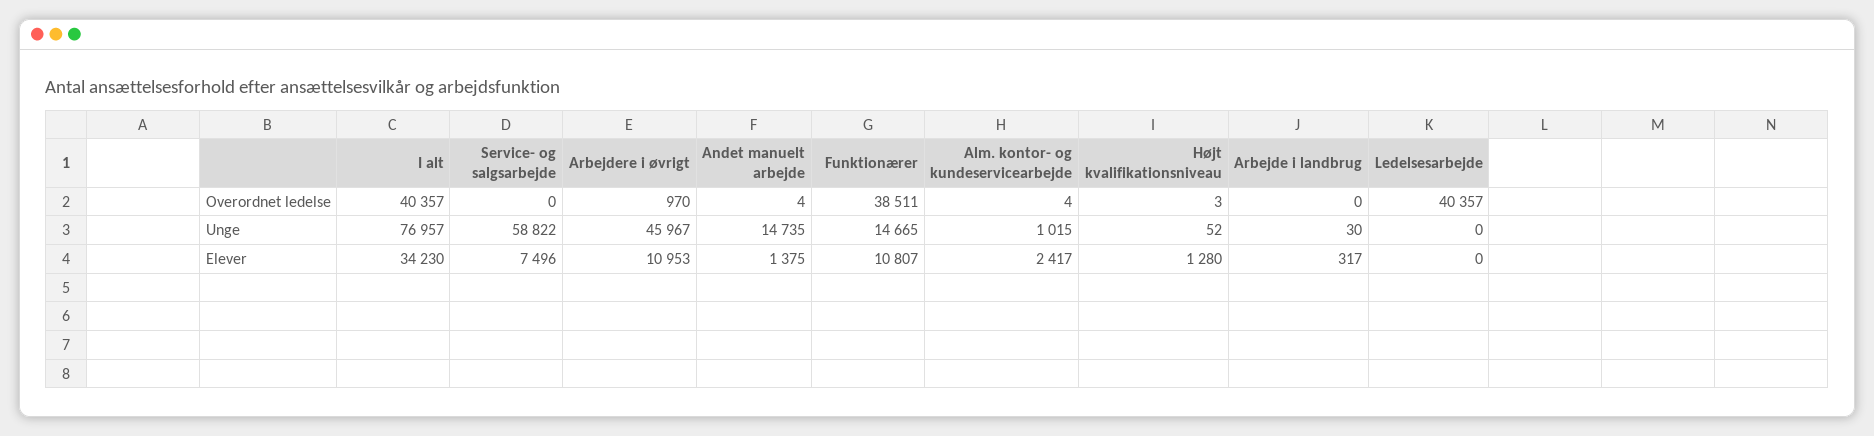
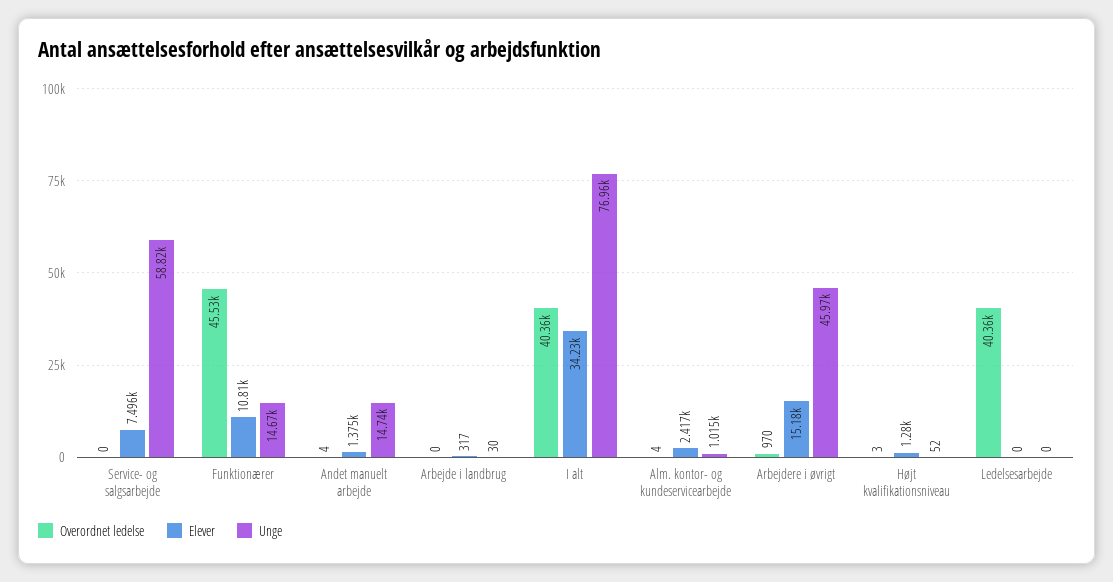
Overordnet ledelse, Funktionærer: 38511 -> 45530
Elever, Arbejdere i øvrigt: 10953 -> 15180

